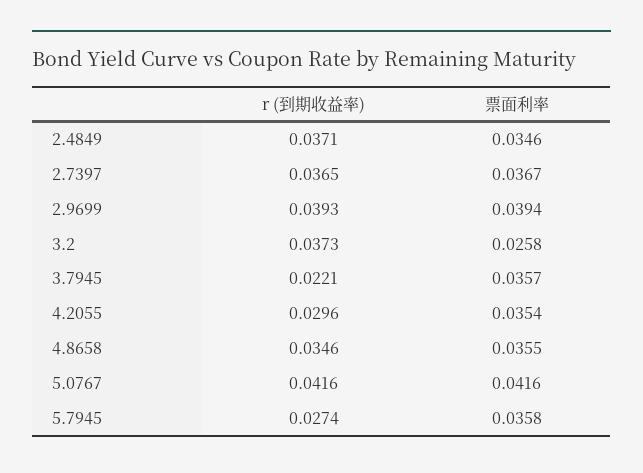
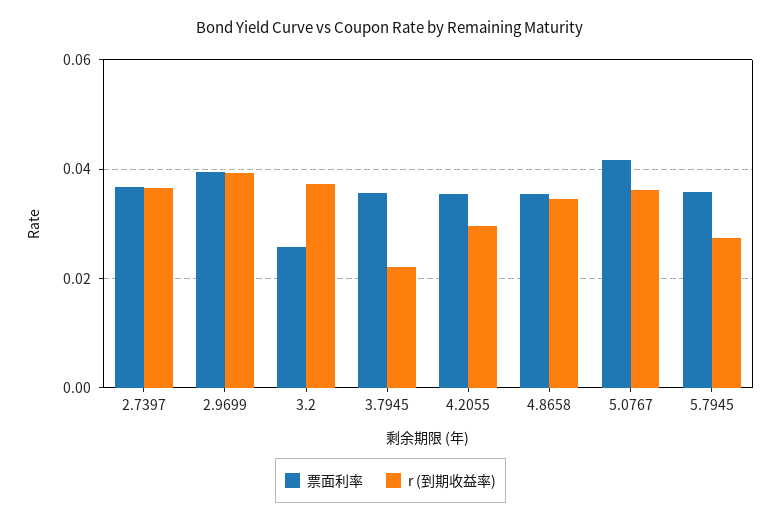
r (到期收益率), 2.4849: 0.0371 -> none
票面利率, 2.4849: 0.0346 -> none
r (到期收益率), 5.0767: 0.0416 -> 0.036

